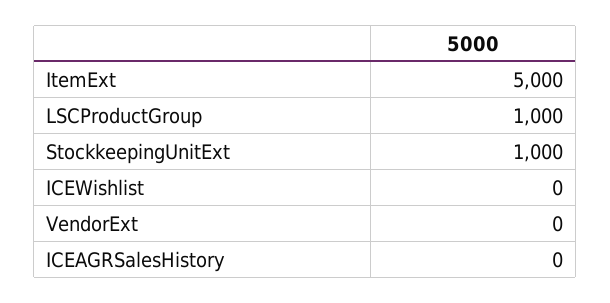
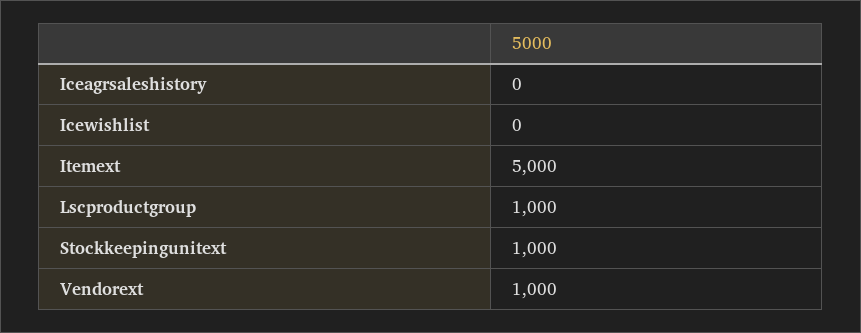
VendorExt: 0 -> 1000

